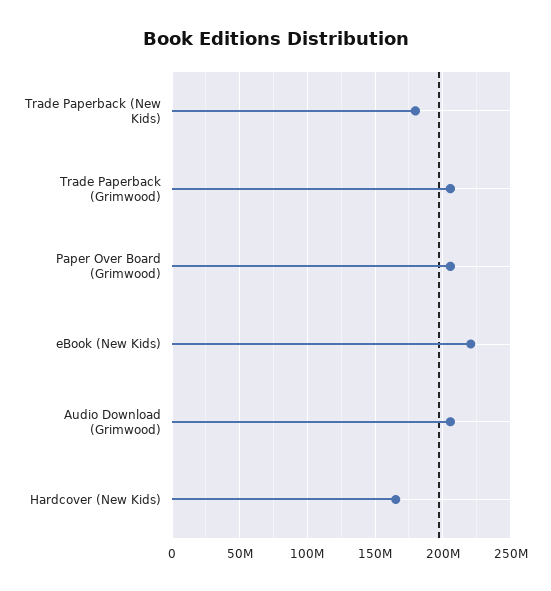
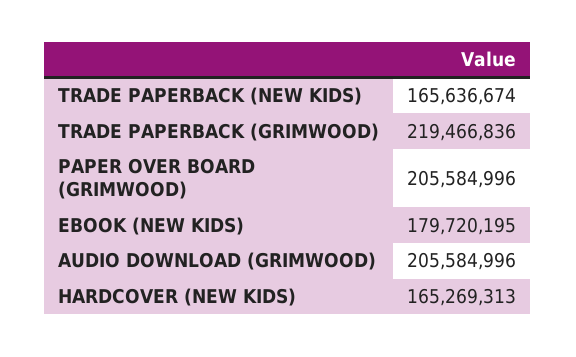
Trade Paperback (New Kids): 180000000 -> 165636674
Trade Paperback (Grimwood): 205000000 -> 219466836
eBook (New Kids): 220000000 -> 179720195

